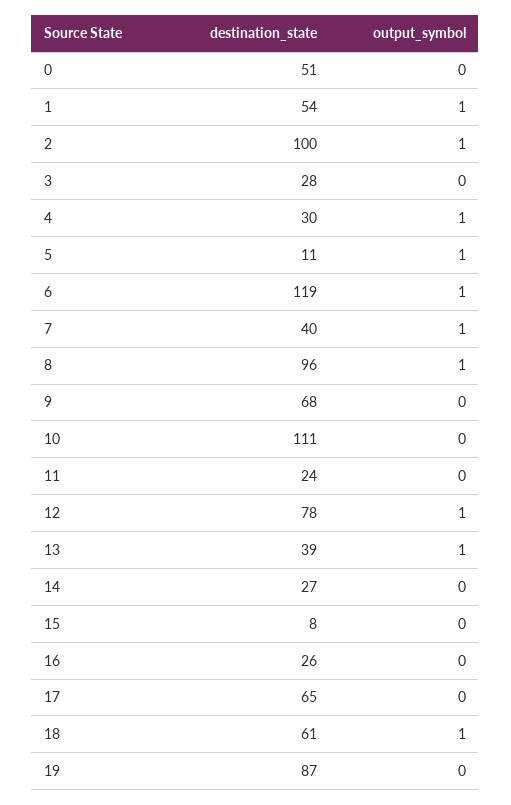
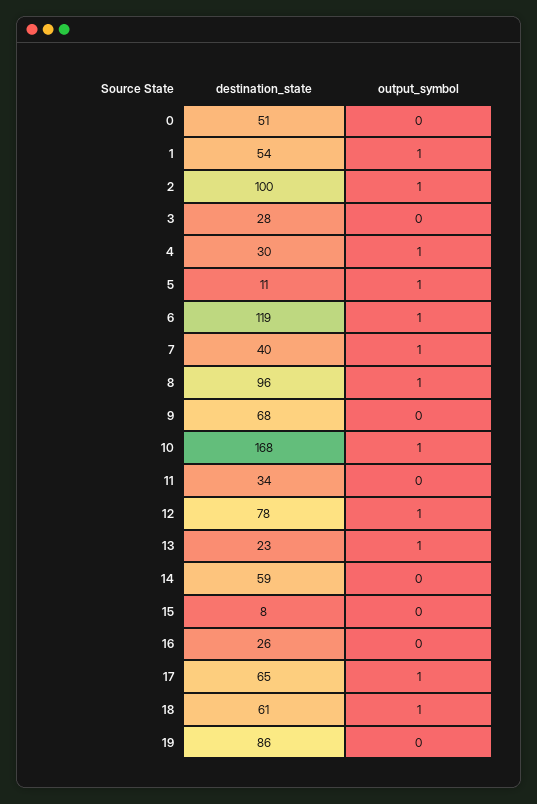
destination_state, 10: 111 -> 168
output_symbol, 10: 0 -> 1
destination_state, 11: 24 -> 34
destination_state, 13: 39 -> 23
destination_state, 14: 27 -> 59
output_symbol, 17: 0 -> 1
destination_state, 19: 87 -> 86

